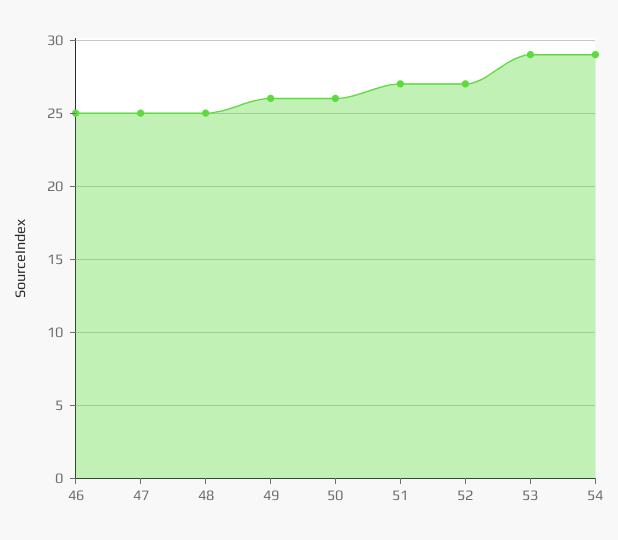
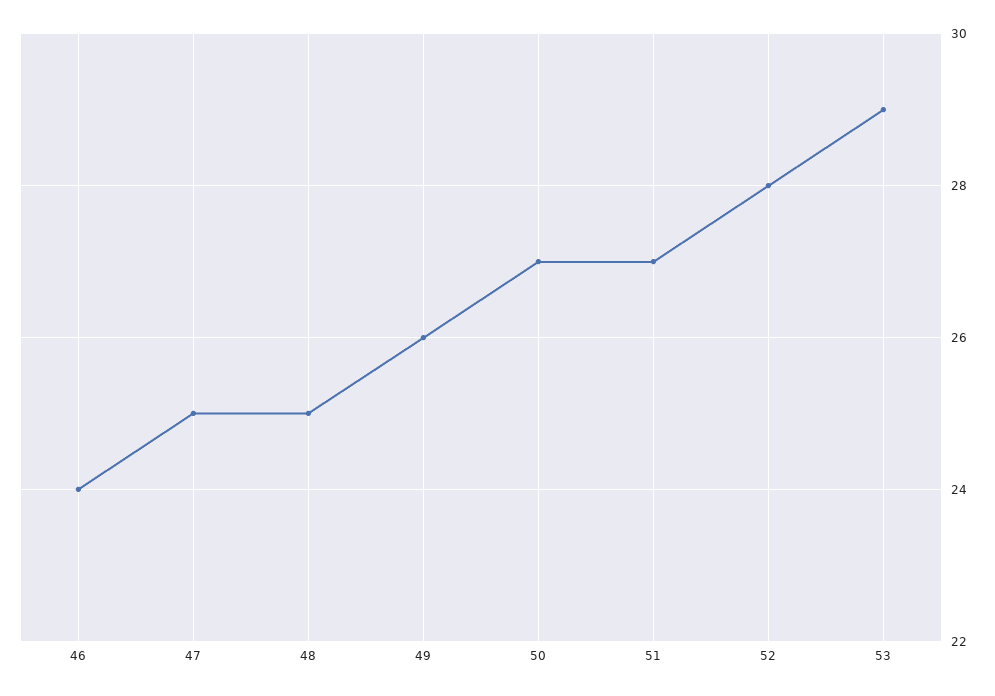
46: 25 -> 24
50: 26 -> 27
52: 27 -> 28
54: 29 -> none

